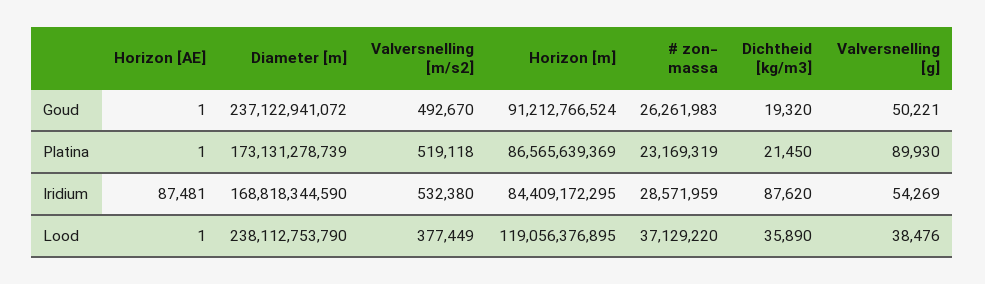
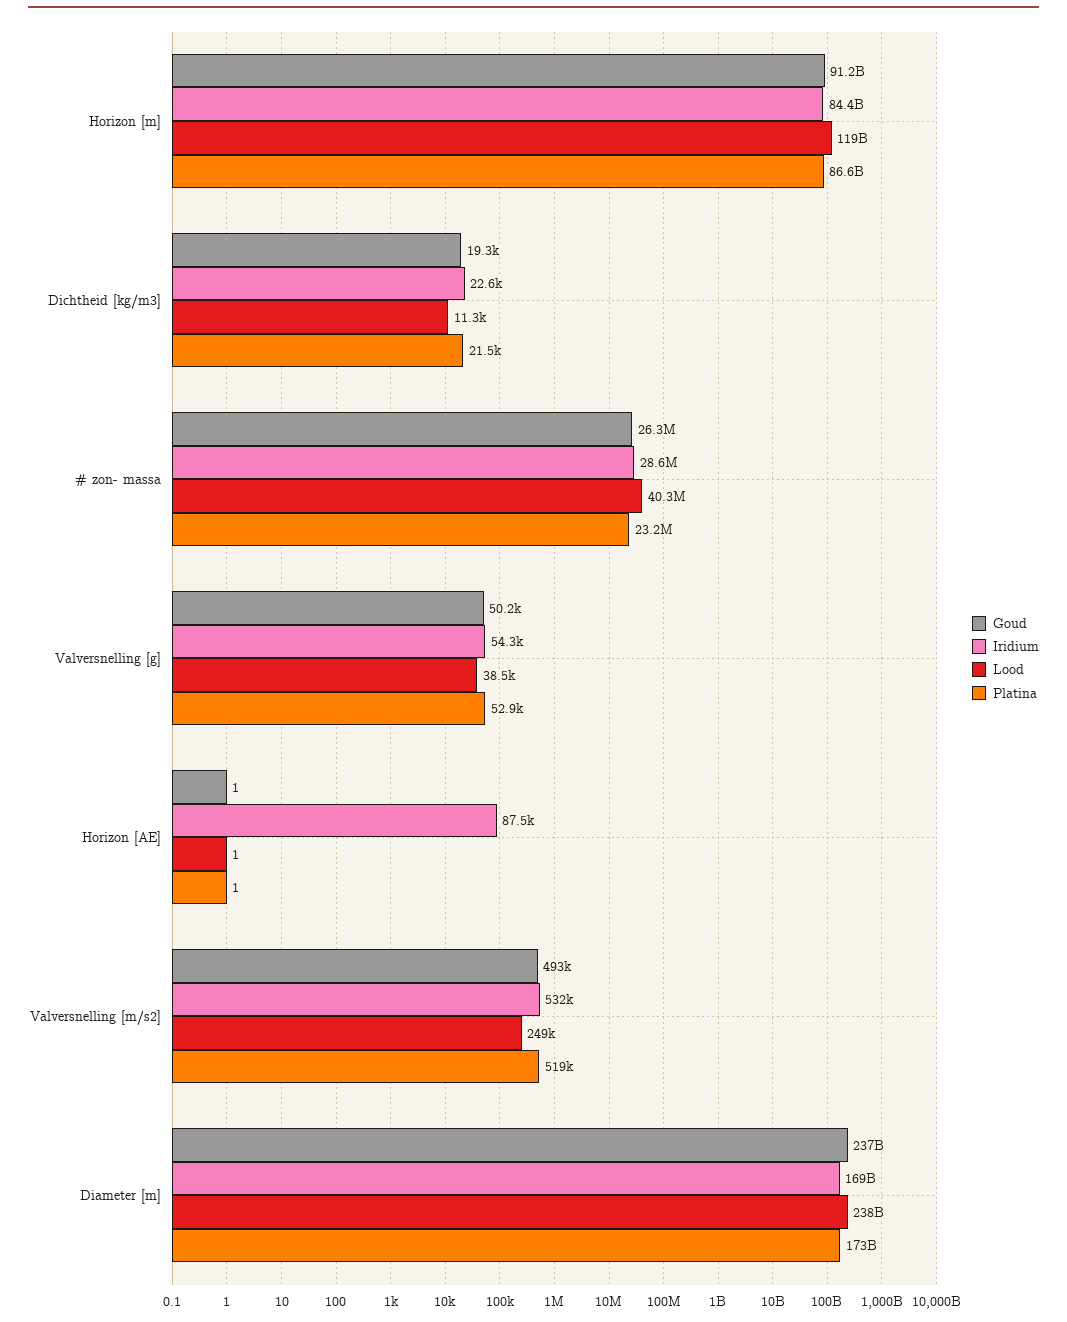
Platina, Valversnelling [g]: 89930 -> 52900
Iridium, Dichtheid [kg/m3]: 87620 -> 22600
Lood, Valversnelling [m/s2]: 377449 -> 249000
Lood, # zon- massa: 37129220 -> 40300000
Lood, Dichtheid [kg/m3]: 35890 -> 11300

